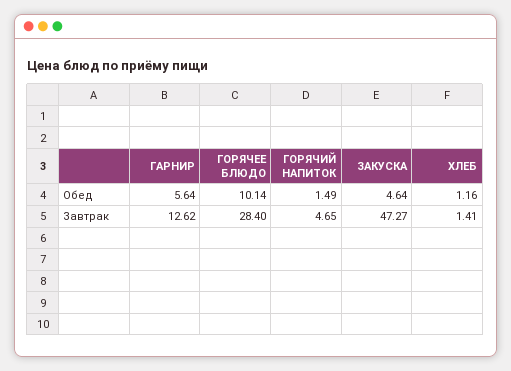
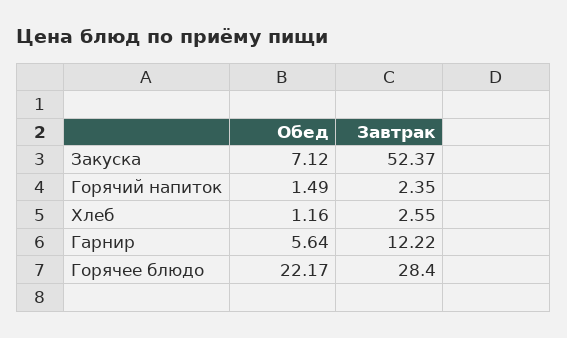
ГОРЯЧЕЕ БЛЮДО, Обед: 10.14 -> 22.17
ЗАКУСКА, Обед: 4.64 -> 7.12
ГАРНИР, Завтрак: 12.62 -> 12.22
ГОРЯЧИЙ НАПИТОК, Завтрак: 4.65 -> 2.35
ЗАКУСКА, Завтрак: 47.27 -> 52.37
ХЛЕБ, Завтрак: 1.41 -> 2.55

